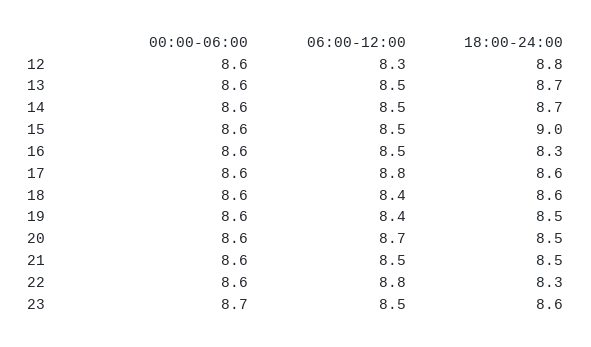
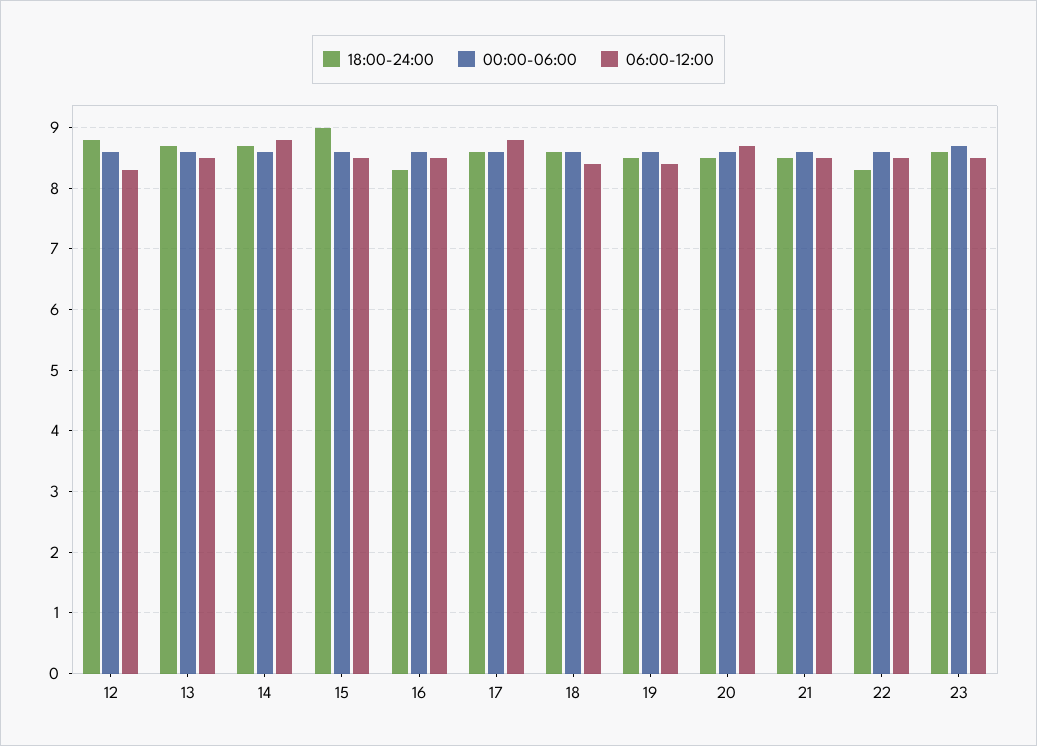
06:00-12:00, 14: 8.5 -> 8.8
06:00-12:00, 22: 8.8 -> 8.5

